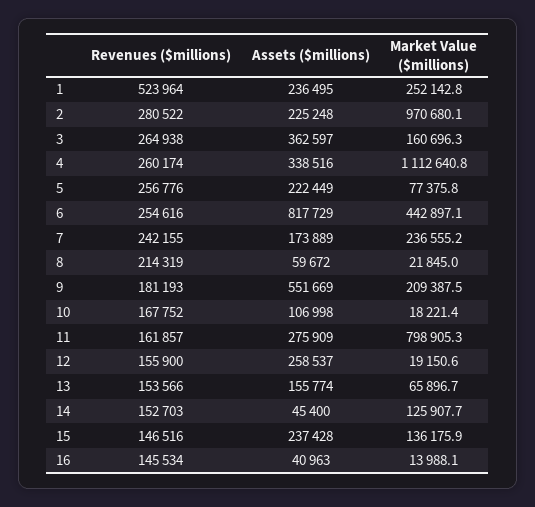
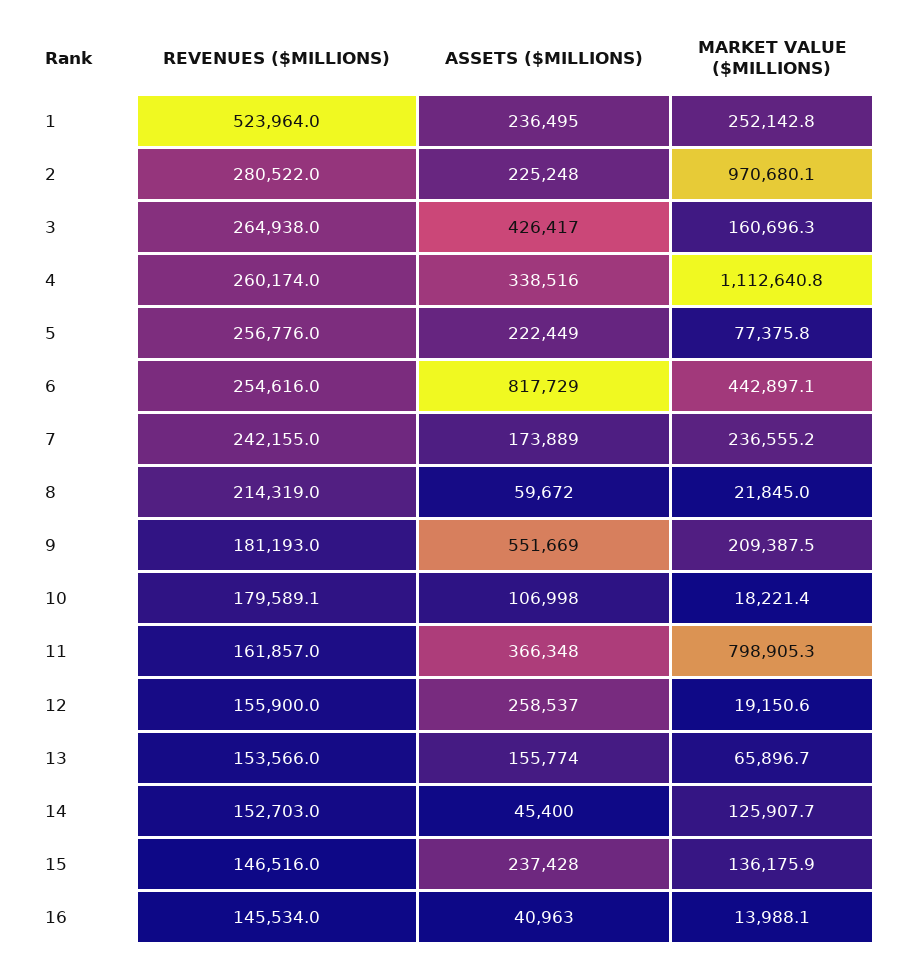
Assets ($millions), 3: 362597 -> 426417
Revenues ($millions), 10: 167752 -> 179589.1
Assets ($millions), 11: 275909 -> 366348

